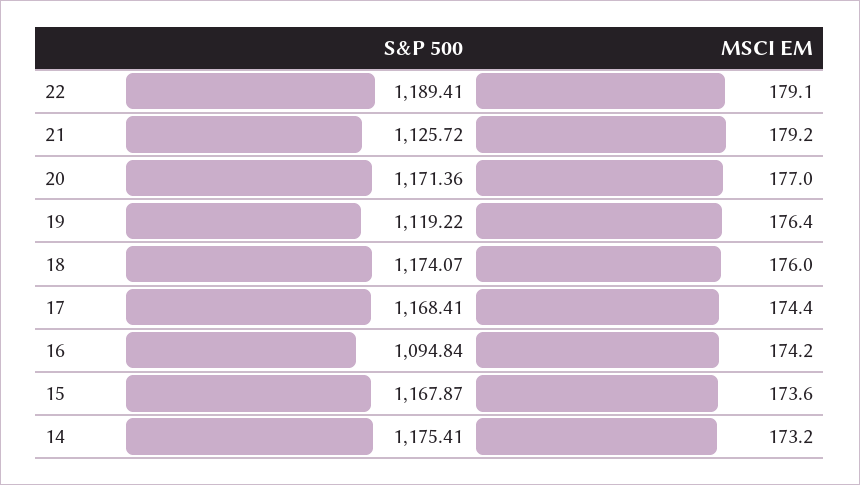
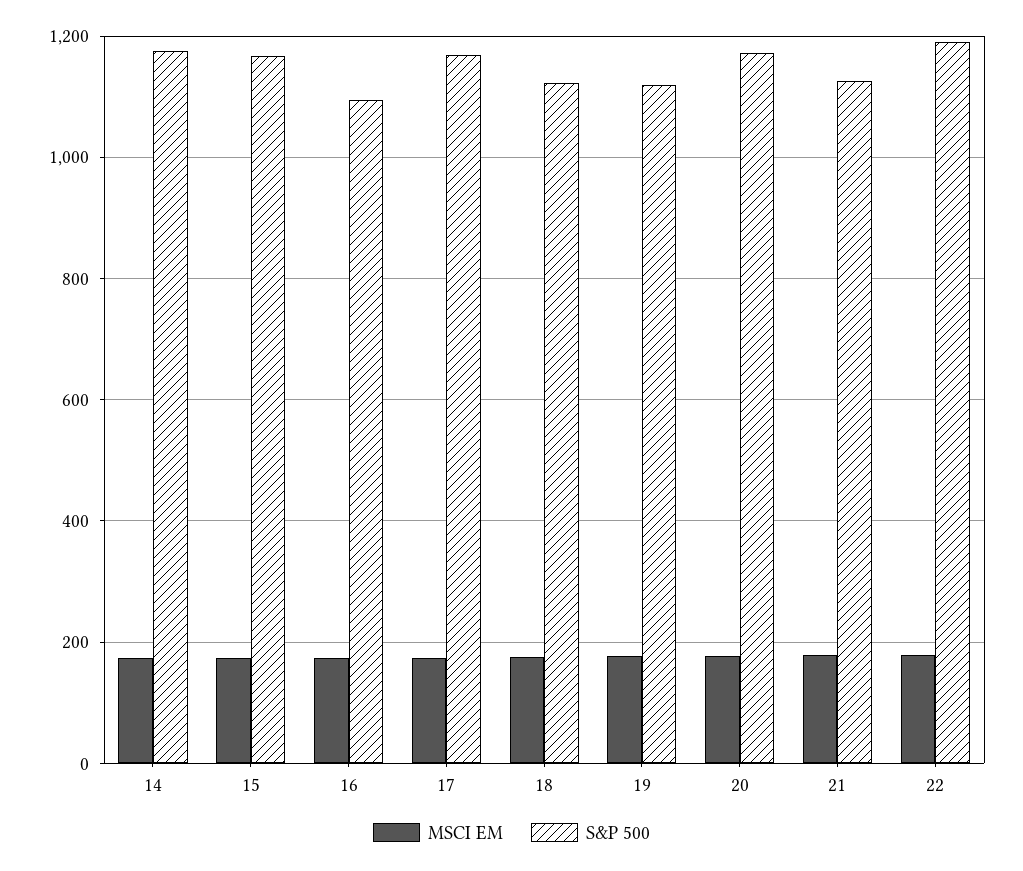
S&P 500, 18: 1174.07 -> 1120

